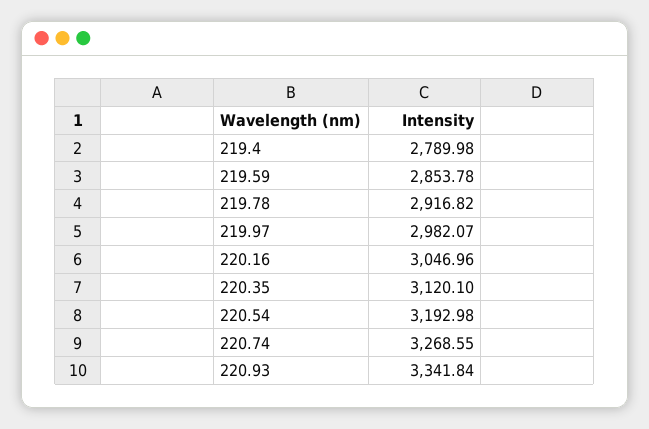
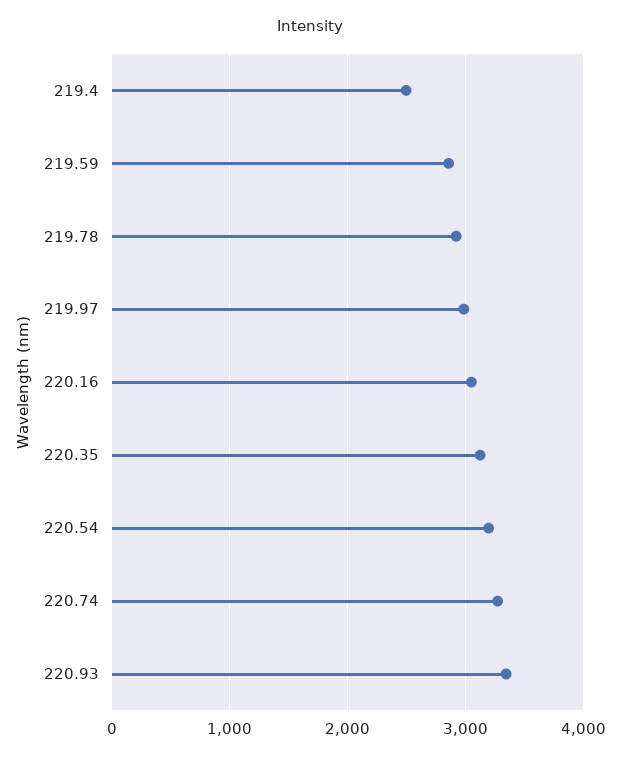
219.4: 2789.98 -> 2500

